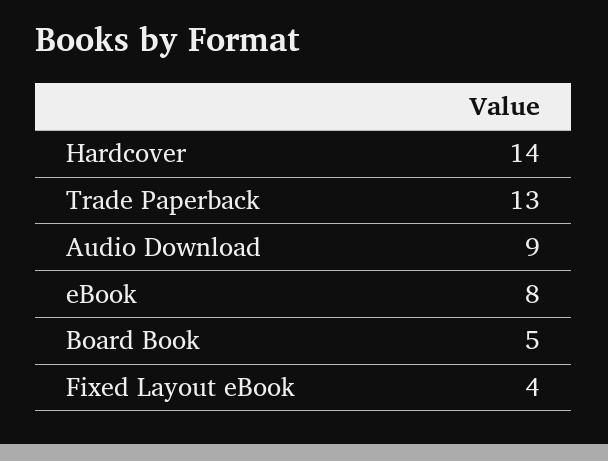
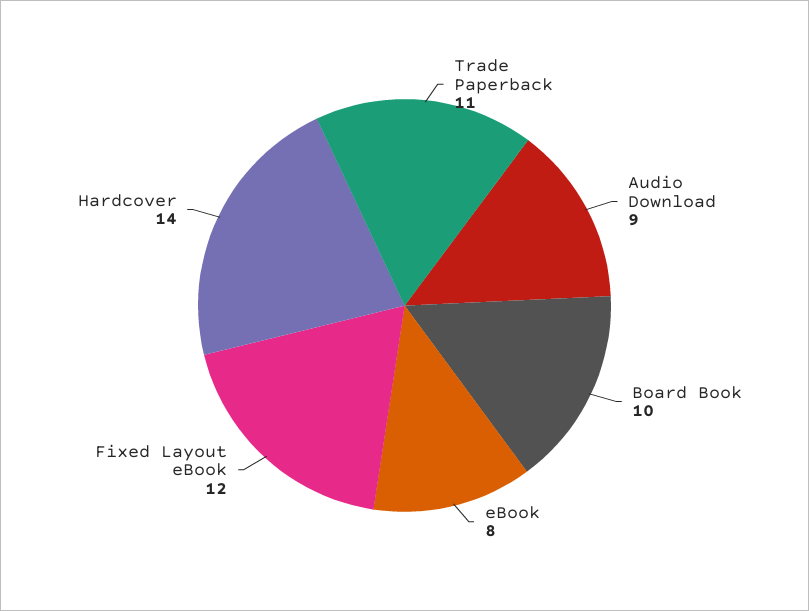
Trade Paperback: 13 -> 11
Board Book: 5 -> 10
Fixed Layout eBook: 4 -> 12

